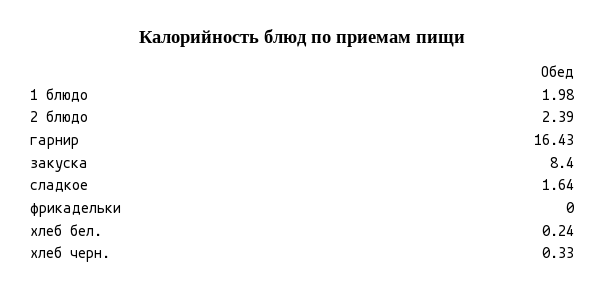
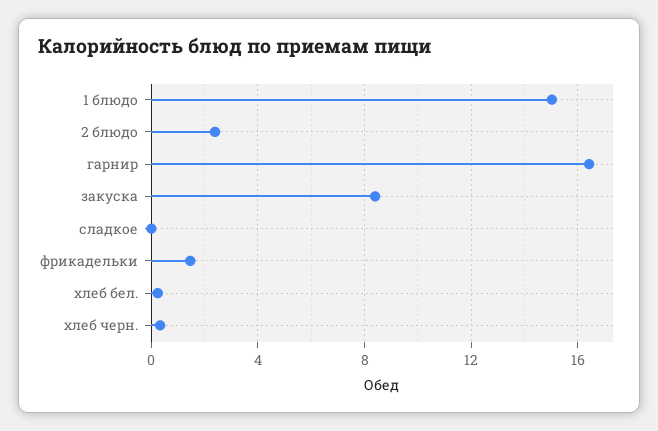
1 блюдо: 1.98 -> 15
сладкое: 1.64 -> 0
фрикадельки: 0 -> 1.5

